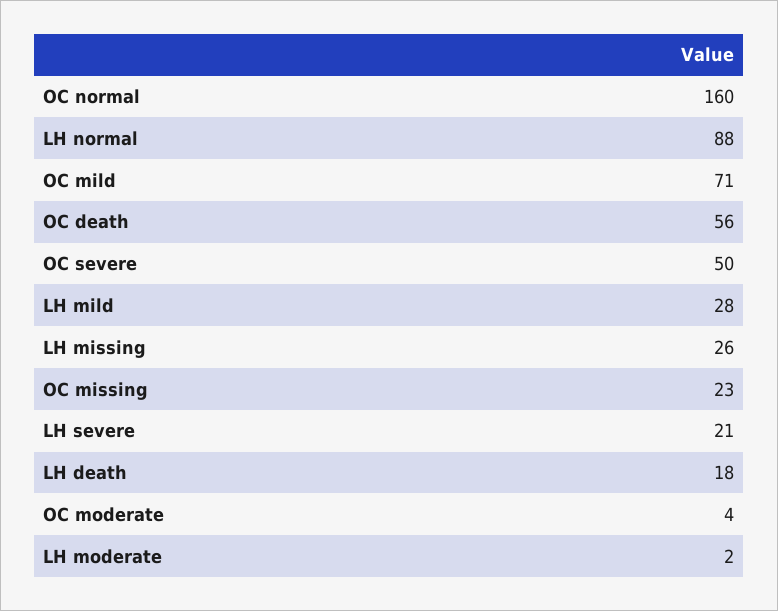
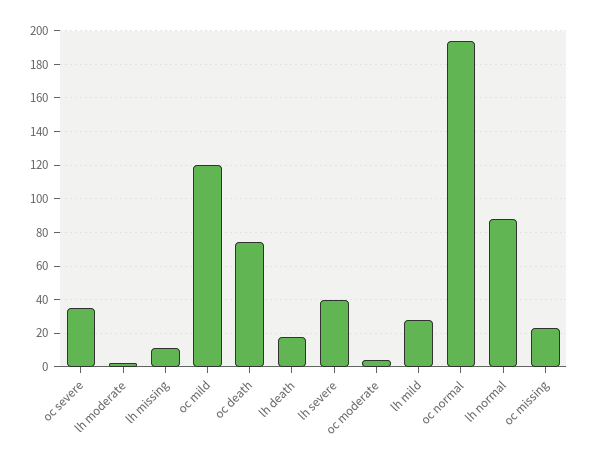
OC normal: 160 -> 195
OC mild: 71 -> 120
OC death: 56 -> 75
OC severe: 50 -> 35
LH missing: 26 -> 10
LH severe: 21 -> 40

